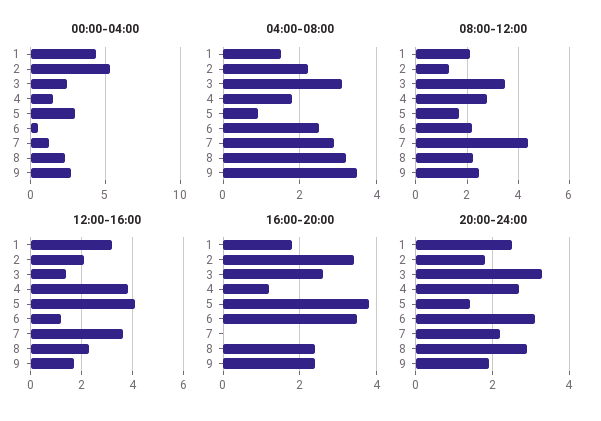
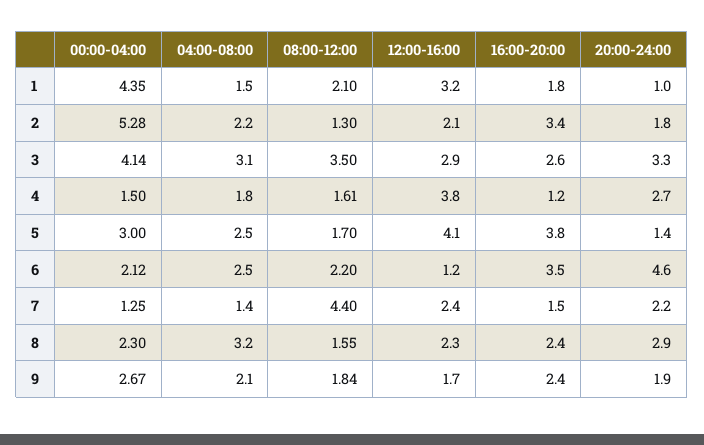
00:00-04:00, 3: 2.5 -> 4.14
00:00-04:00, 6: 0.5 -> 2.12
04:00-08:00, 5: 1 -> 2.5
04:00-08:00, 7: 3 -> 1.4
04:00-08:00, 9: 3.5 -> 2.1
08:00-12:00, 4: 2.75 -> 1.61
08:00-12:00, 8: 2.25 -> 1.55
08:00-12:00, 9: 2.5 -> 1.84
12:00-16:00, 3: 1.5 -> 2.9
12:00-16:00, 7: 3.5 -> 2.4
16:00-20:00, 7: 0 -> 1.5
20:00-24:00, 1: 2.5 -> 1
20:00-24:00, 6: 3 -> 4.6

